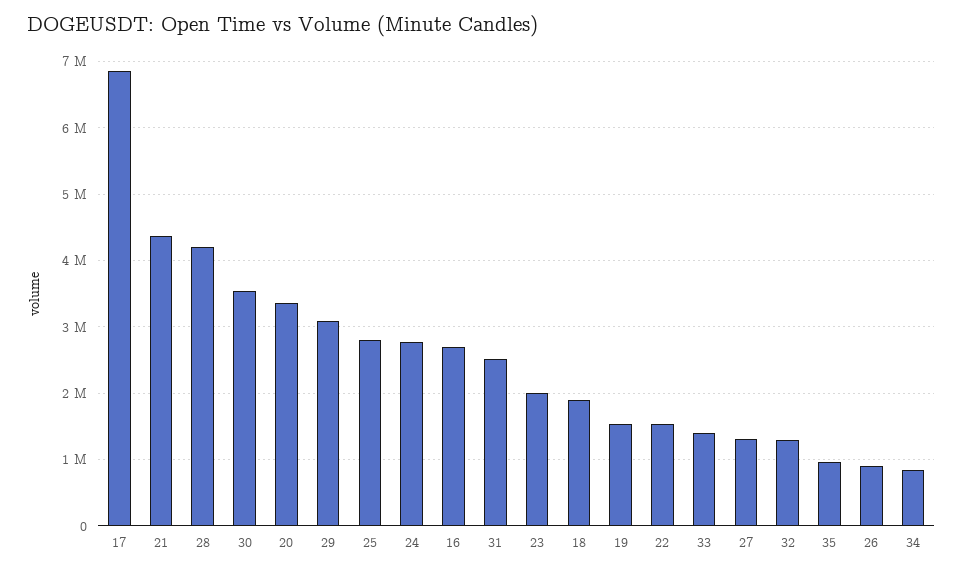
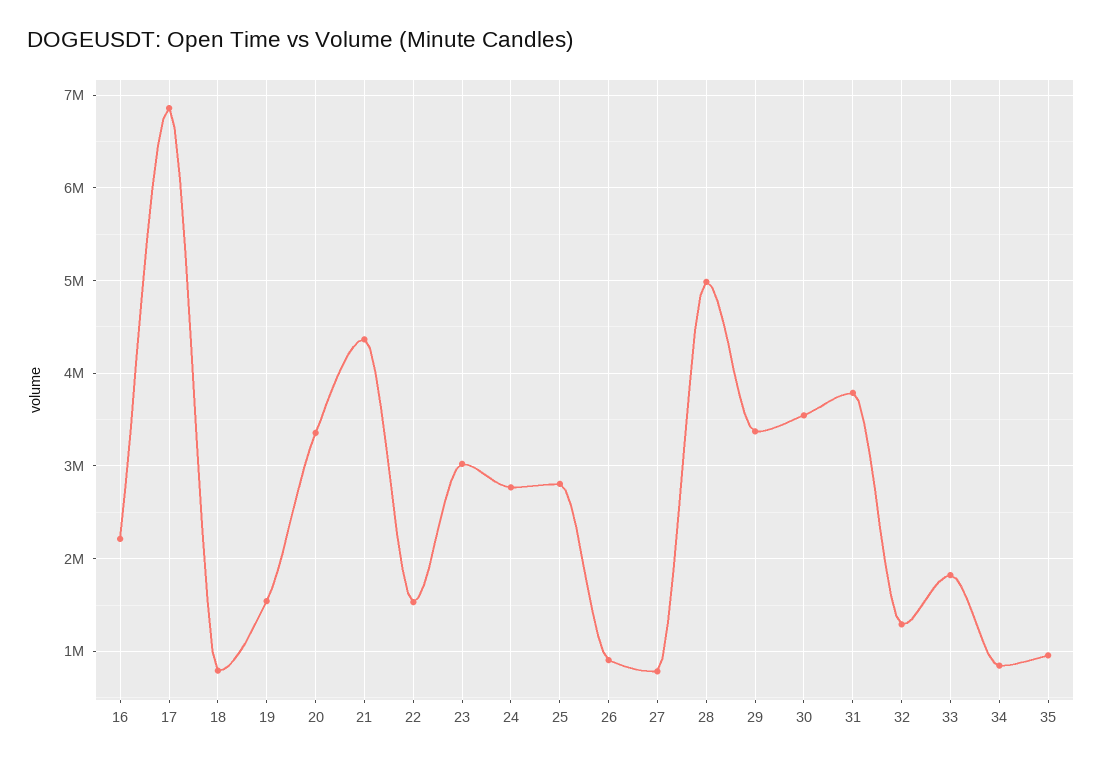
28: 4200000 -> 5000000
29: 3100000 -> 3400000
16: 2700000 -> 2200000
31: 2500000 -> 3800000
23: 2000000 -> 3000000
18: 1900000 -> 800000
33: 1400000 -> 1800000
27: 1300000 -> 800000

